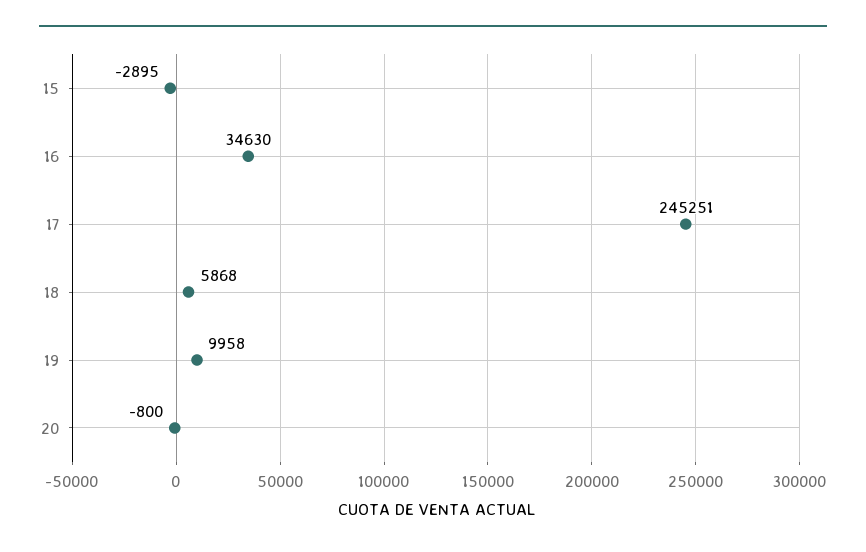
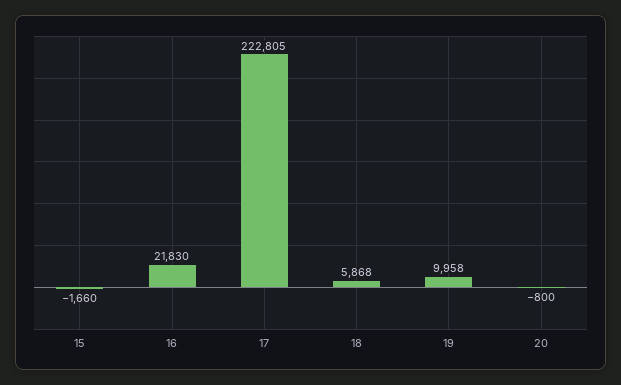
15: -2895 -> -1660
16: 34630 -> 21830
17: 245251 -> 222805

